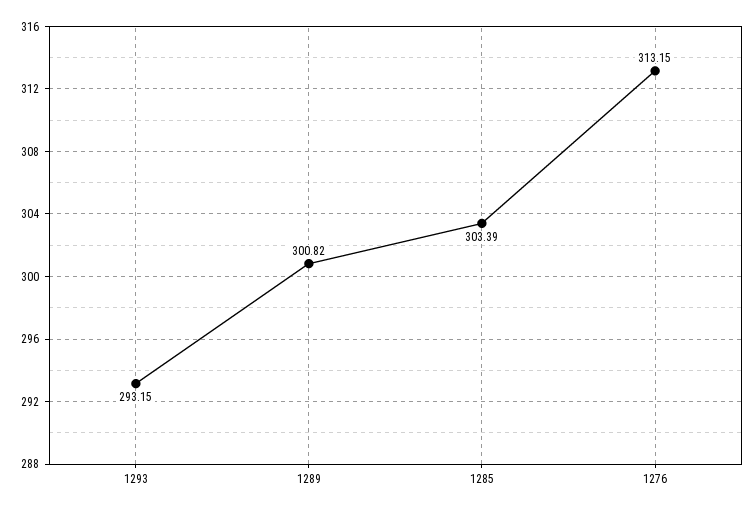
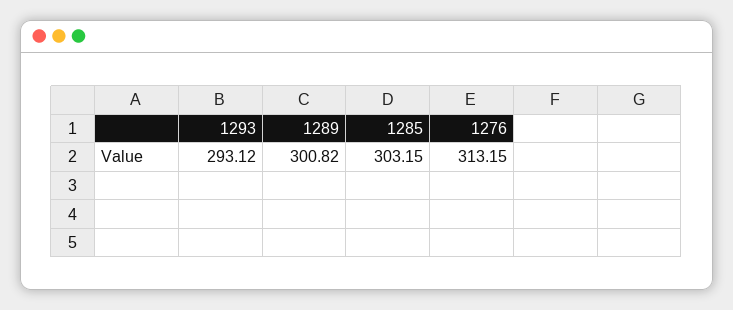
1293: 293.15 -> 293.12
1285: 303.39 -> 303.15

